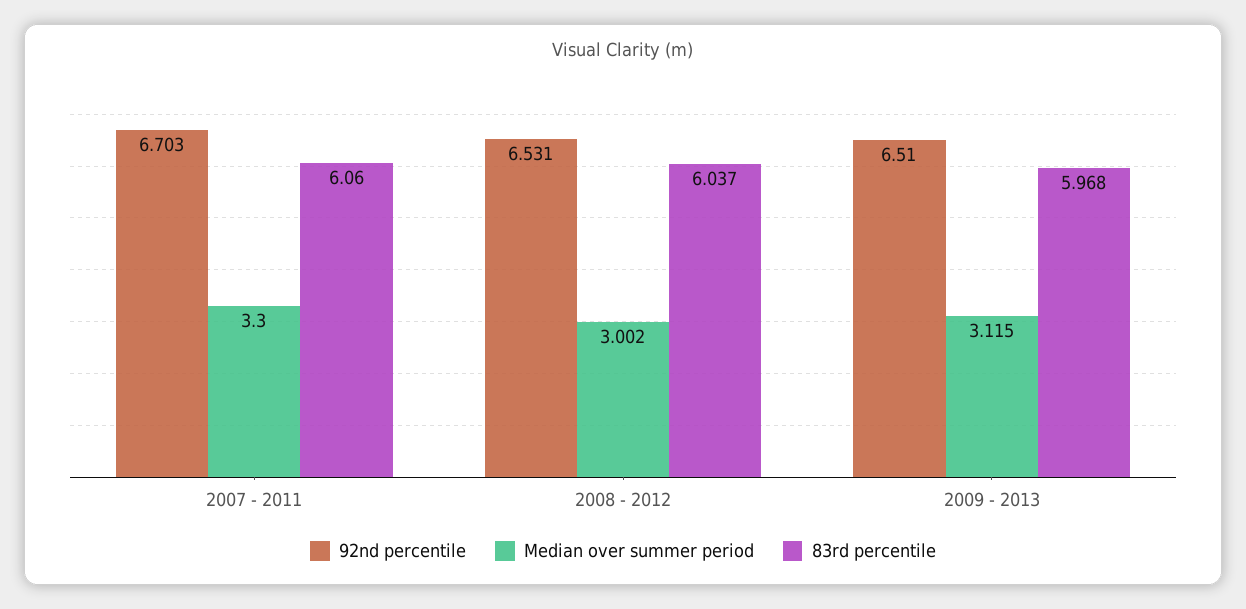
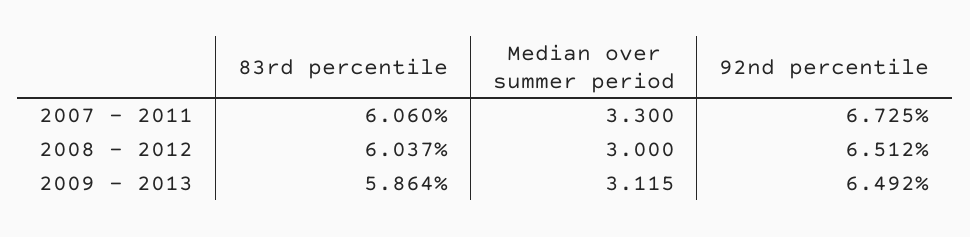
92nd percentile, 2007 - 2011: 6.703 -> 6.725
92nd percentile, 2008 - 2012: 6.531 -> 6.512
Median over summer period, 2008 - 2012: 3.002 -> 3
92nd percentile, 2009 - 2013: 6.51 -> 6.492
83rd percentile, 2009 - 2013: 5.968 -> 5.864

